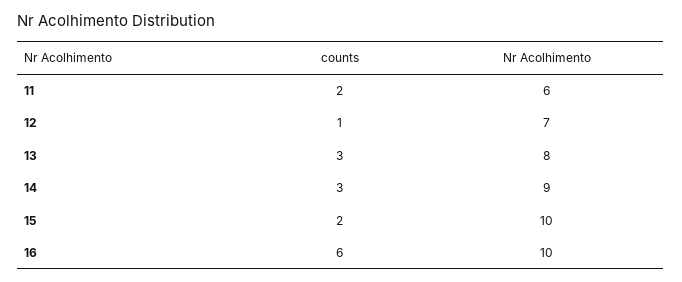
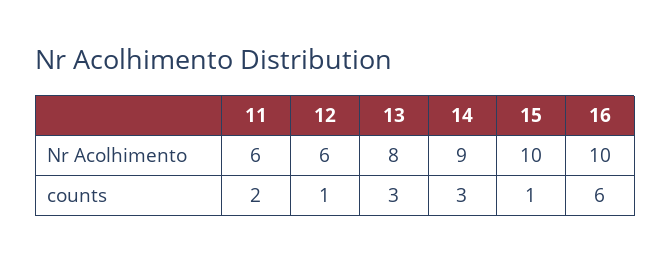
Nr Acolhimento, 12: 7 -> 6
counts, 15: 2 -> 1

